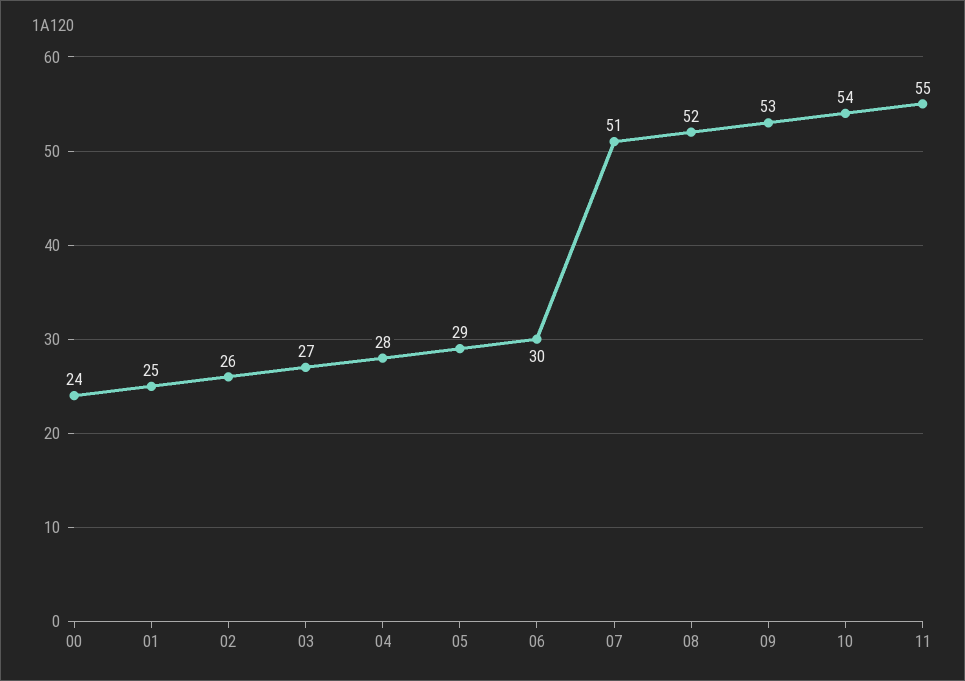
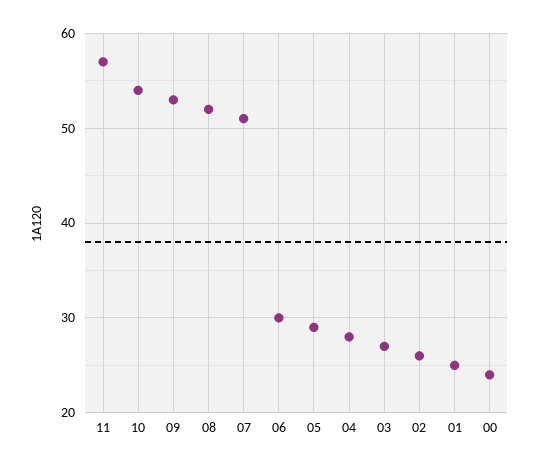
11: 55 -> 57

